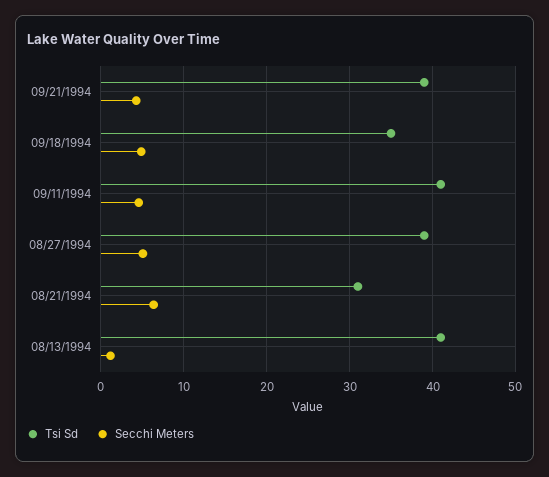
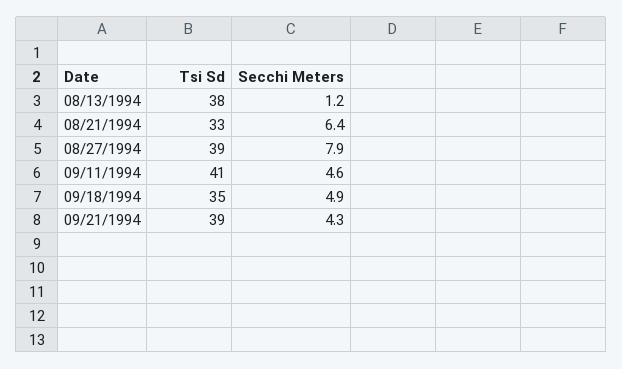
Secchi Meters, 08/27/1994: 5 -> 7.9
Tsi Sd, 08/21/1994: 31 -> 33
Tsi Sd, 08/13/1994: 41 -> 38

